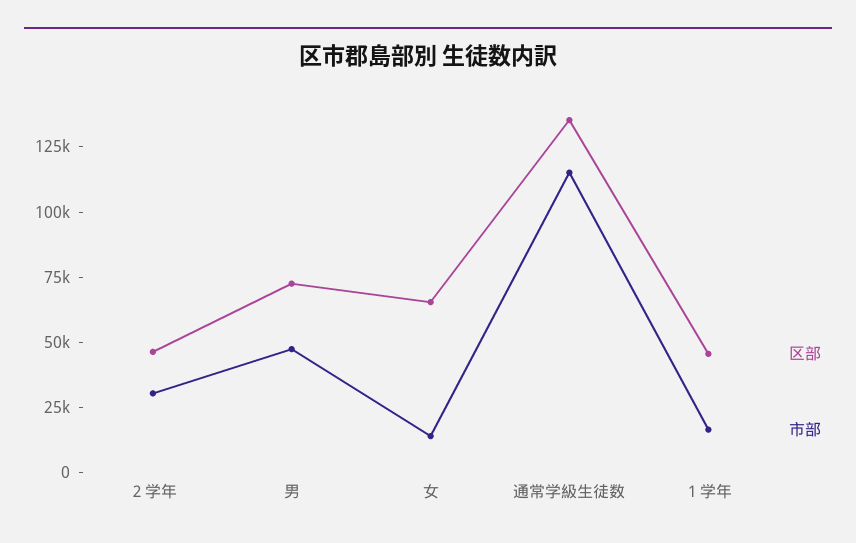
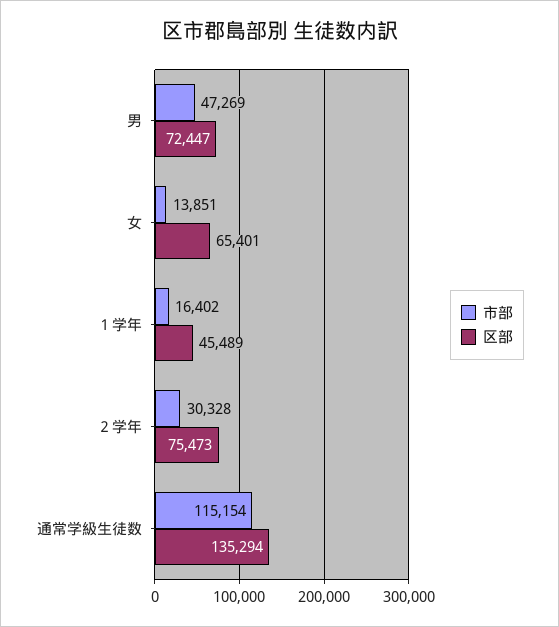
区部, ２学年: 45000 -> 75473

